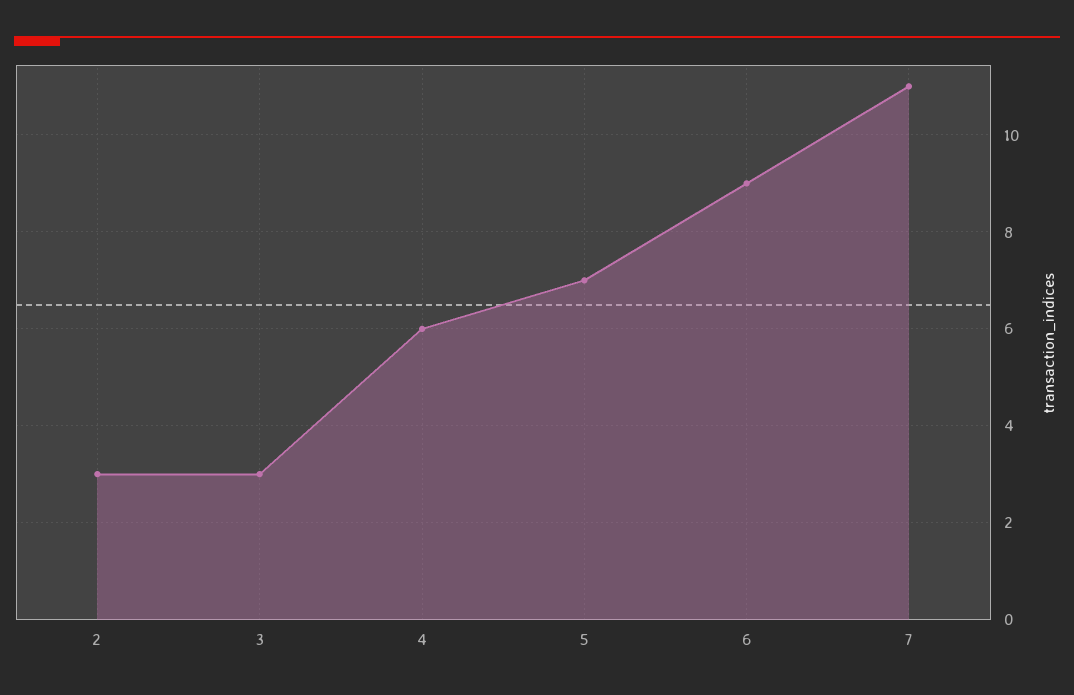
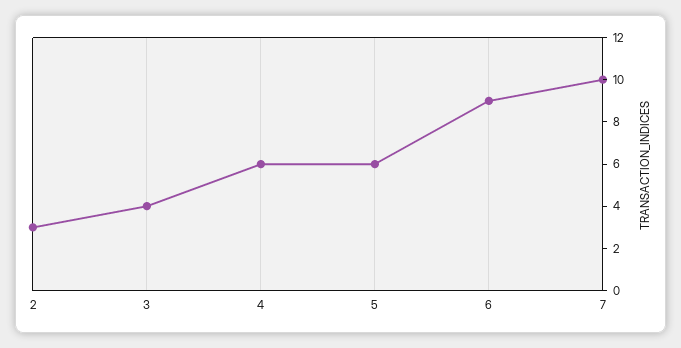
3: 3 -> 4
5: 7 -> 6
7: 11 -> 10

